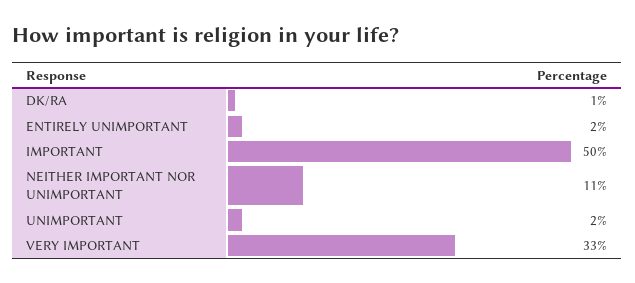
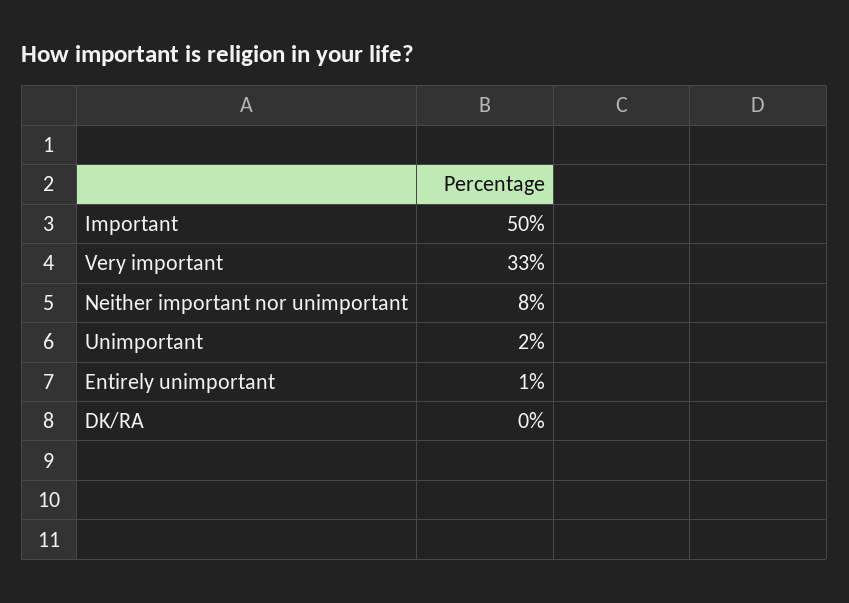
DK/RA: 1 -> 0
ENTIRELY UNIMPORTANT: 2 -> 1
NEITHER IMPORTANT NOR UNIMPORTANT: 11 -> 8

